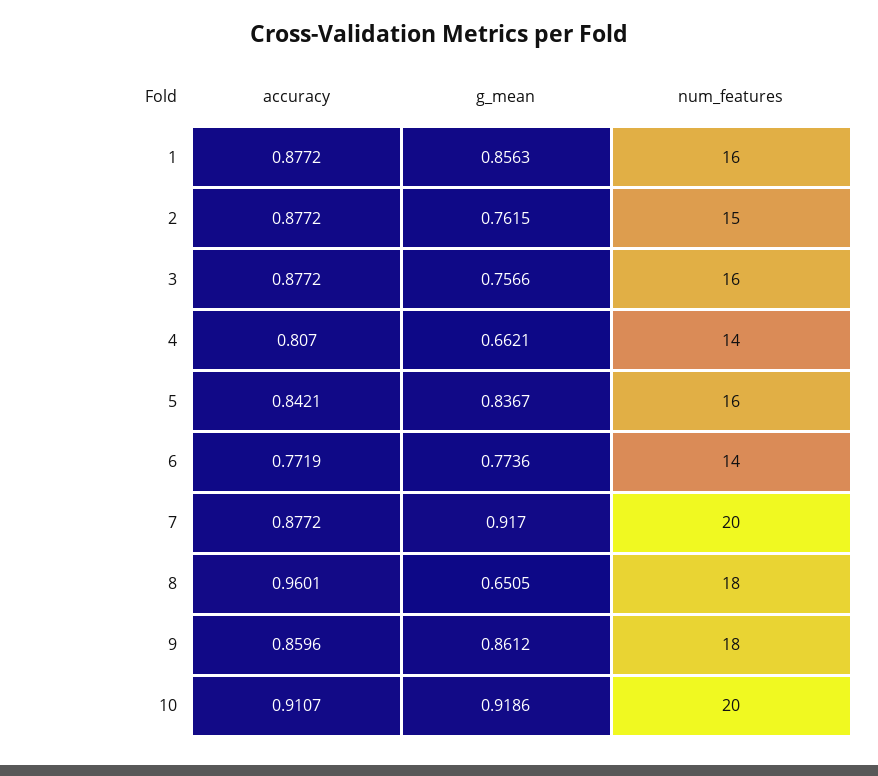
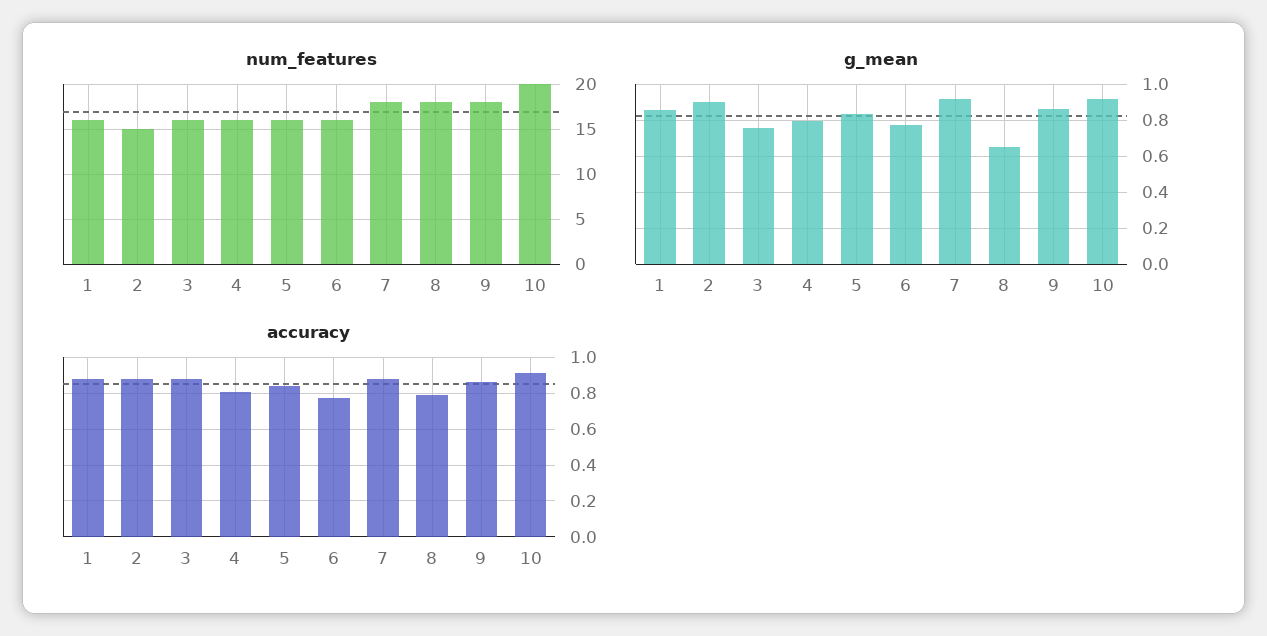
g_mean, 2: 0.7615 -> 0.9
g_mean, 4: 0.6621 -> 0.8
num_features, 4: 14 -> 16
num_features, 6: 14 -> 16
num_features, 7: 20 -> 18
accuracy, 8: 0.9601 -> 0.8

